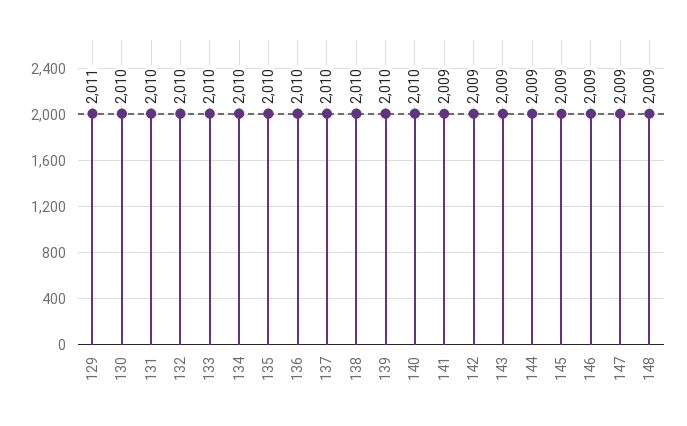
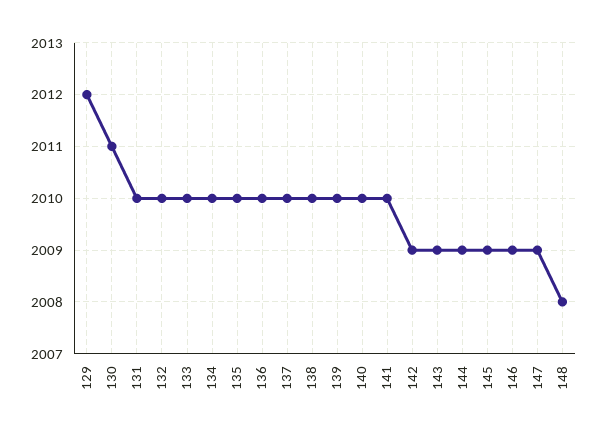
129: 2011 -> 2012
130: 2010 -> 2011
141: 2009 -> 2010
148: 2009 -> 2008

